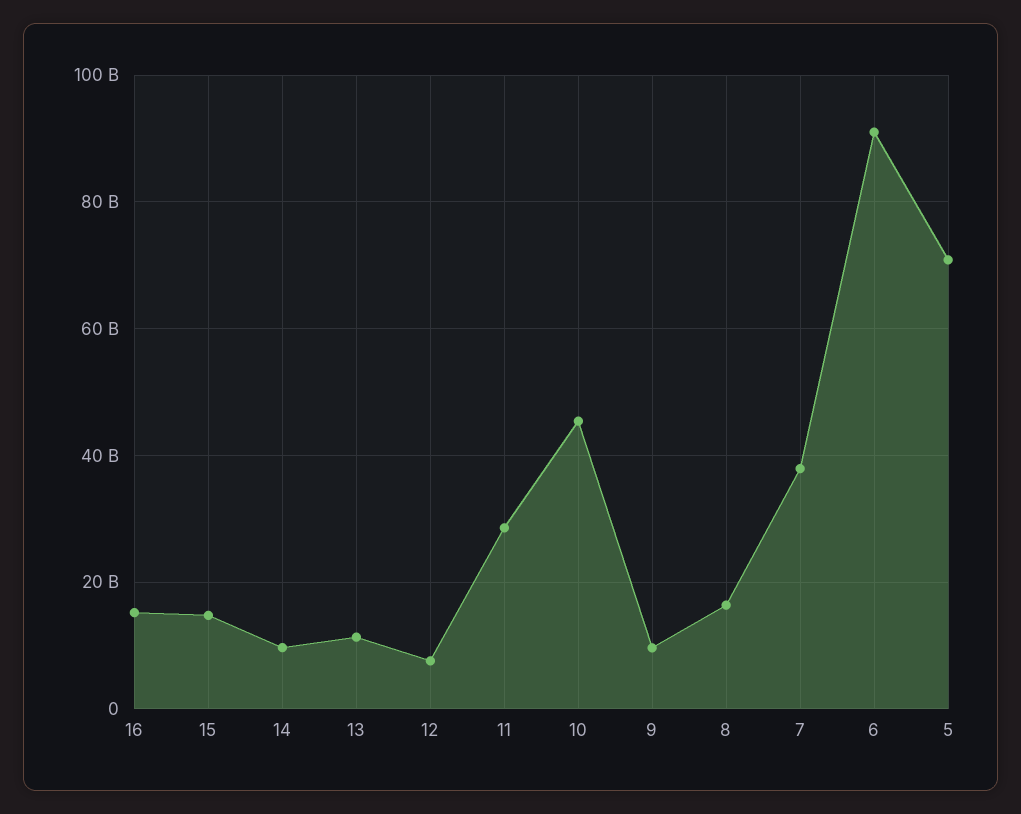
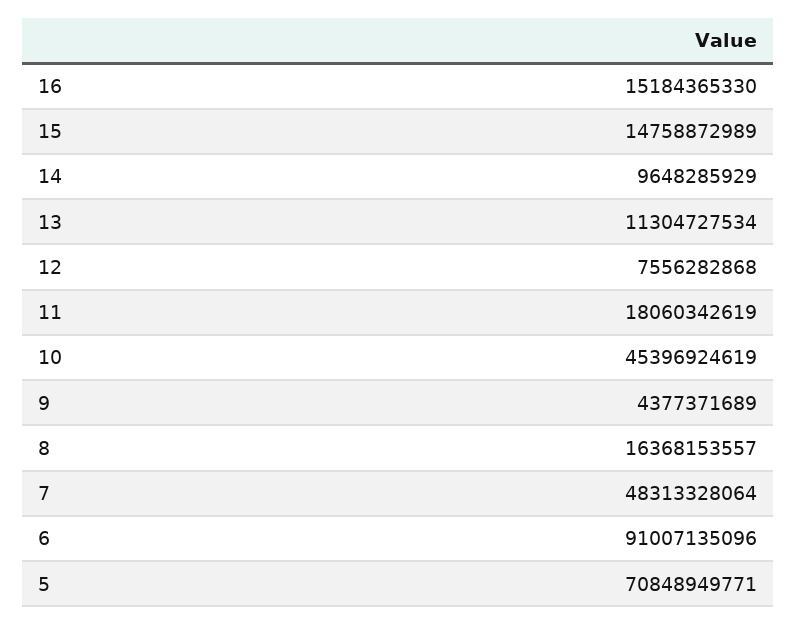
11: 28000000000 -> 18060342619
9: 10000000000 -> 4377371689
7: 38000000000 -> 48313328064

